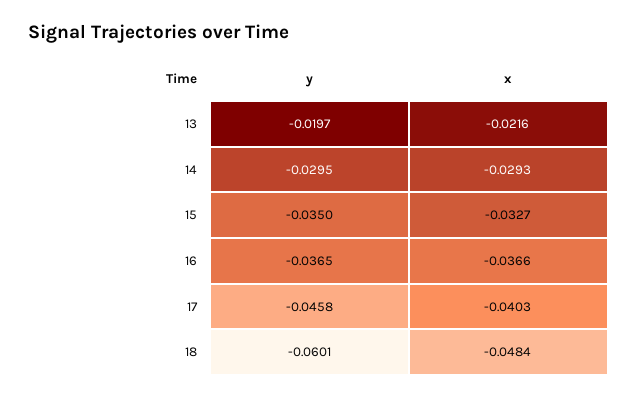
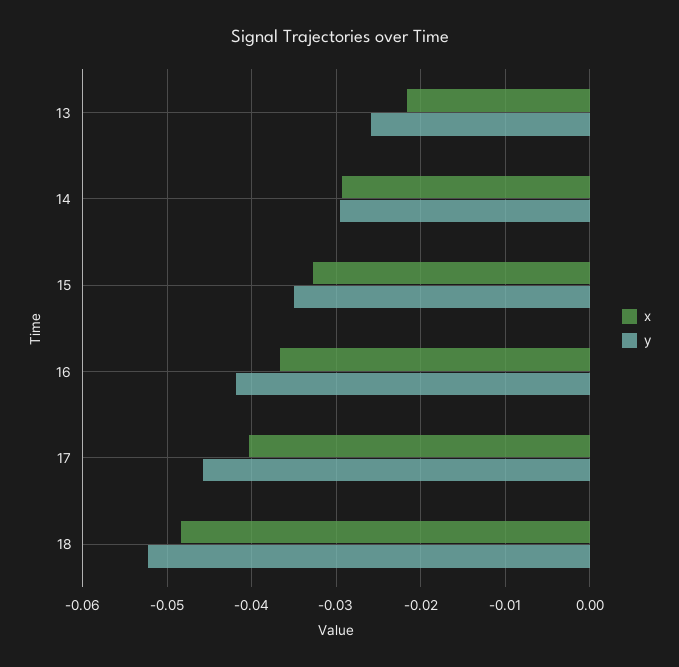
y, 13: -0.0197 -> -0.026
y, 16: -0.0365 -> -0.042
y, 18: -0.0601 -> -0.052

